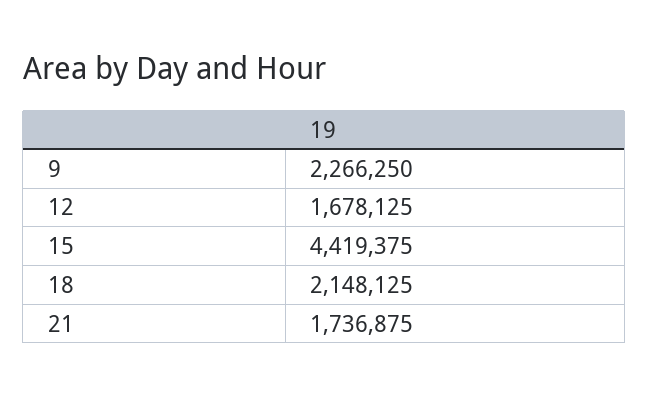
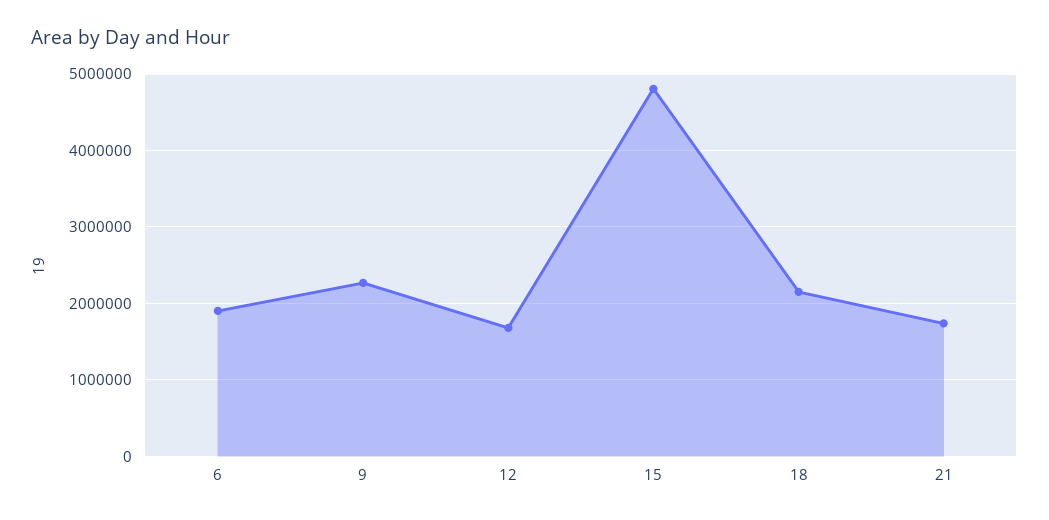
15: 4419375 -> 4800000
6: none -> 1900000

